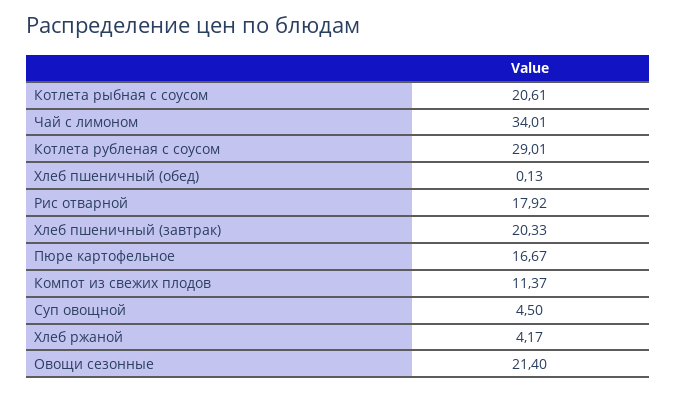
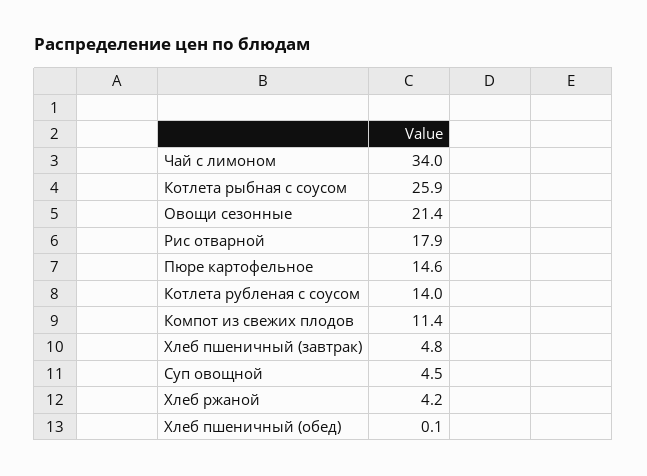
Котлета рыбная с соусом: 20.61 -> 25.9
Котлета рубленая с соусом: 29.01 -> 14
Хлеб пшеничный (завтрак): 20.33 -> 4.8
Пюре картофельное: 16.67 -> 14.6

